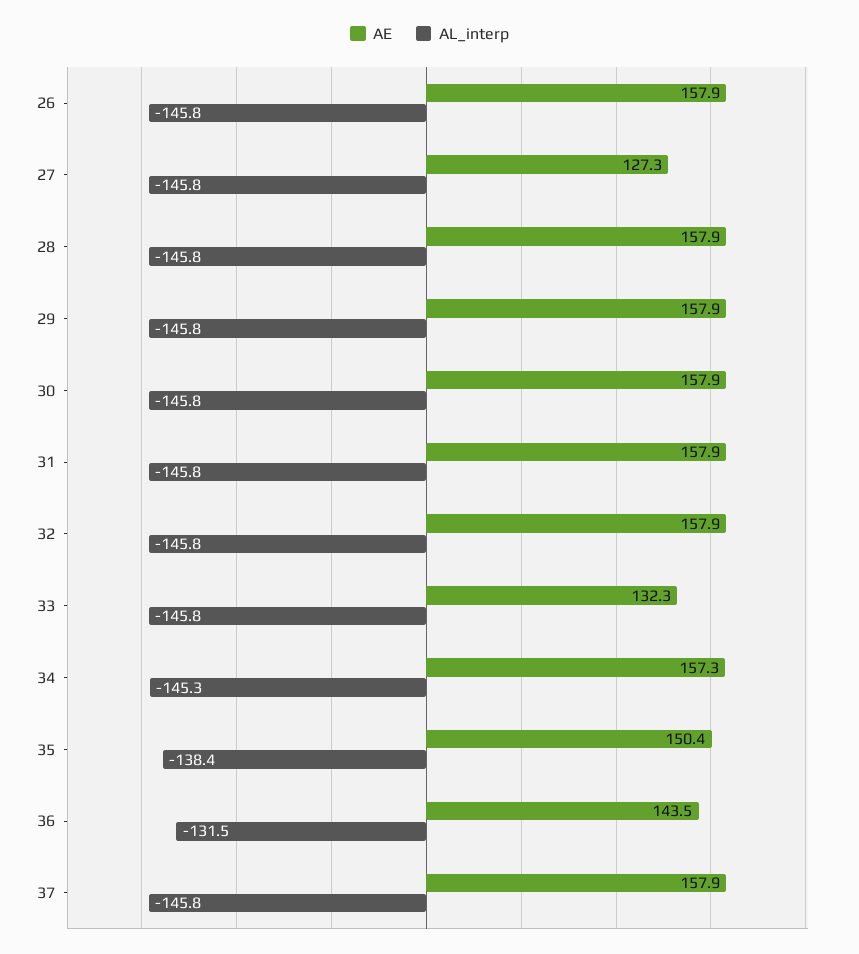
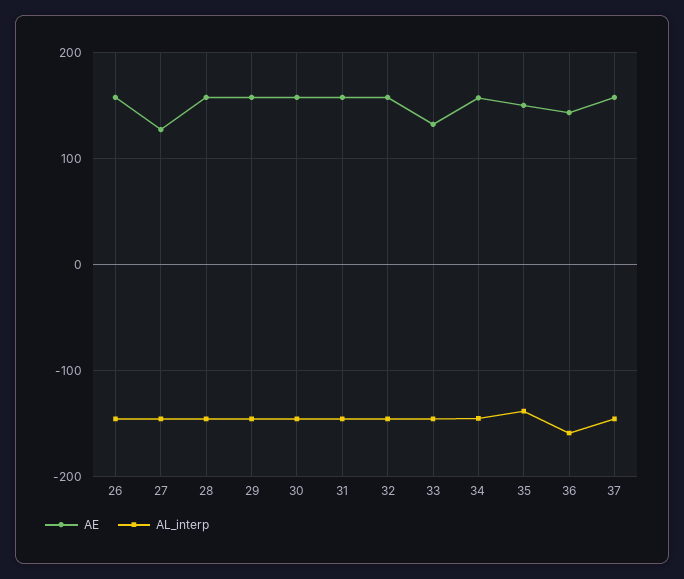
AL_interp, 36: -131.5 -> -160

